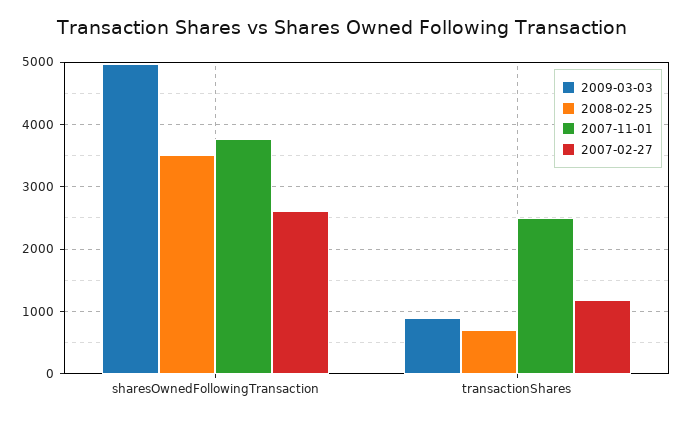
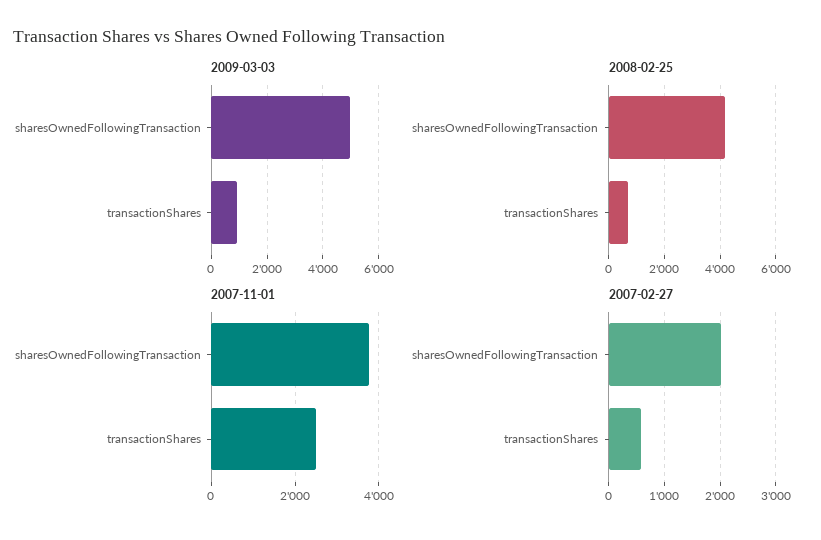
2008-02-25, sharesOwnedFollowingTransaction: 3500 -> 4250
2007-02-27, sharesOwnedFollowingTransaction: 2600 -> 2000
2007-02-27, transactionShares: 1200 -> 600

